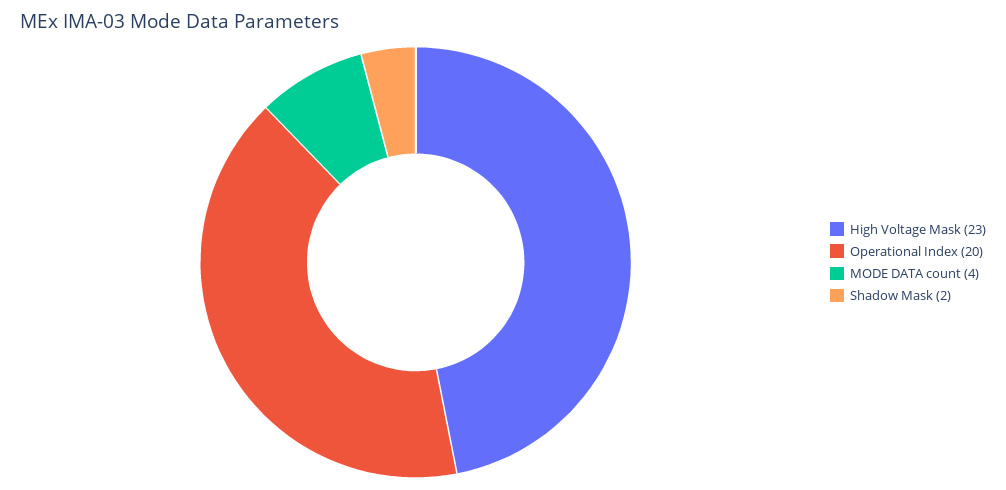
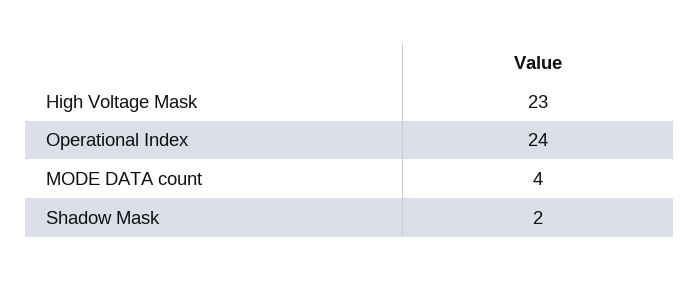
Operational Index: 20 -> 24

